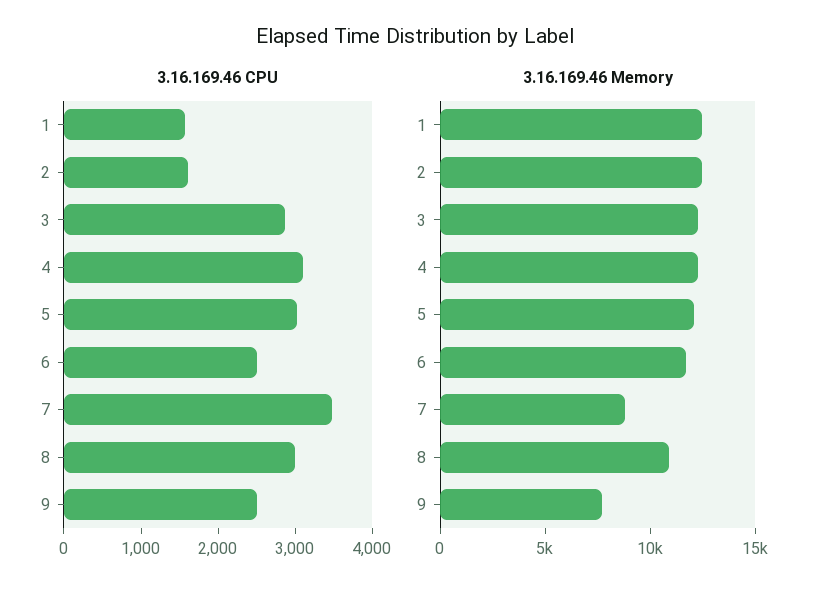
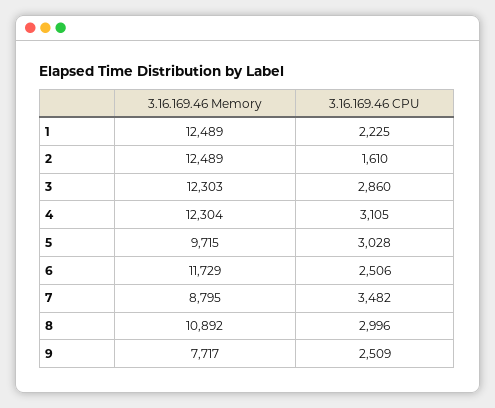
3.16.169.46 CPU, 1: 1600 -> 2225
3.16.169.46 Memory, 5: 12000 -> 9715

